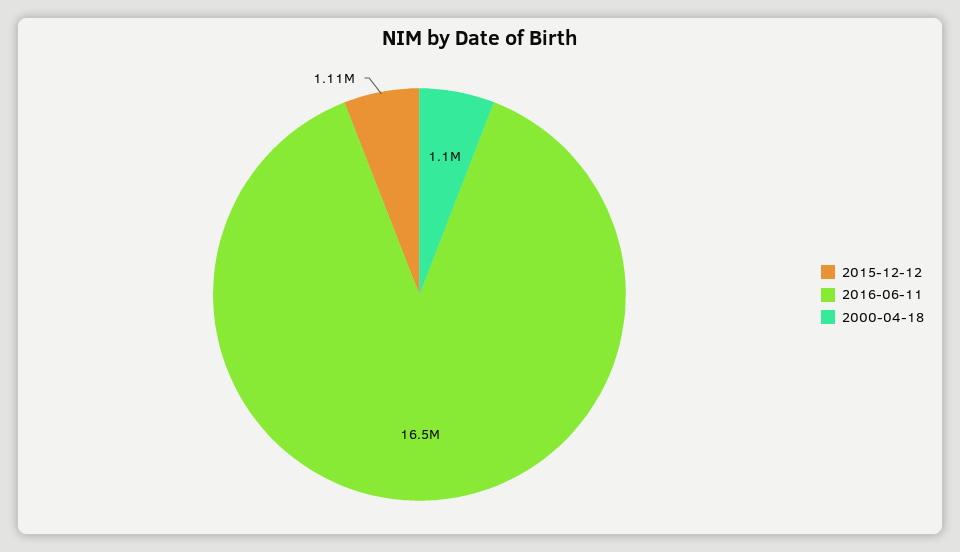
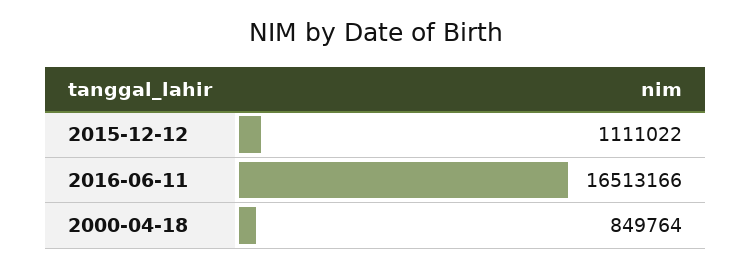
2000-04-18: 1100000 -> 849764

